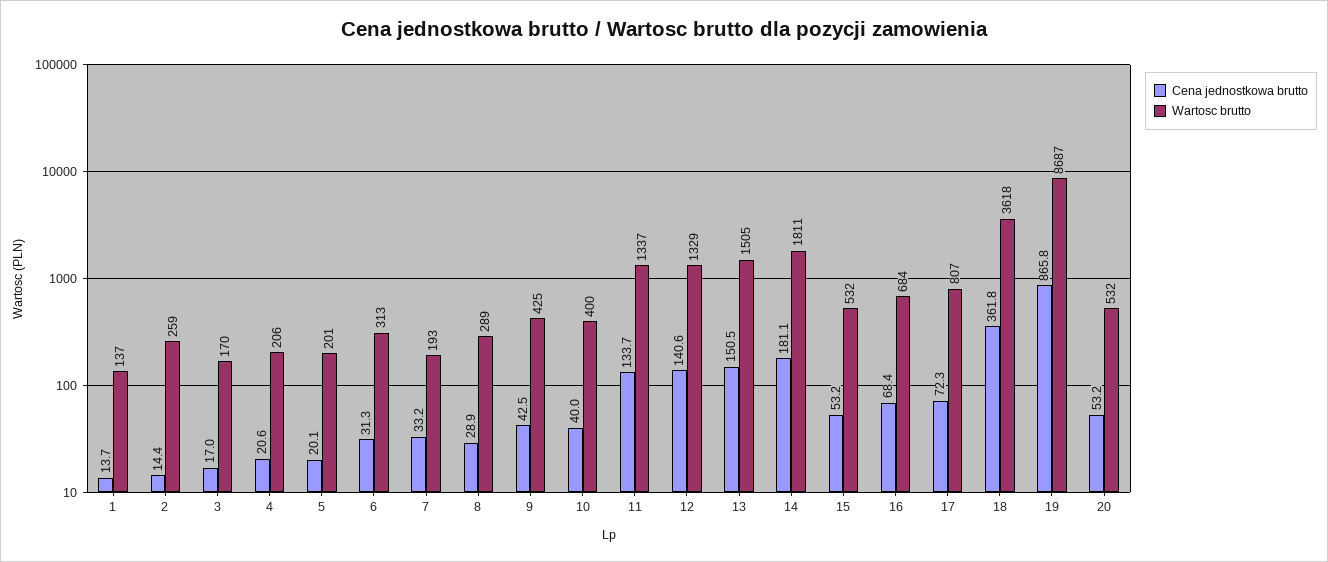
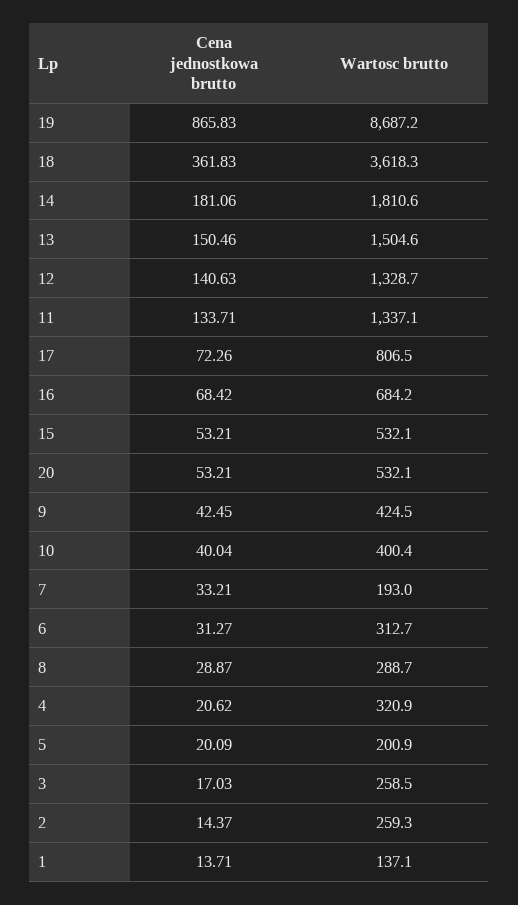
Wartosc brutto, 3: 170 -> 258.5
Wartosc brutto, 4: 206 -> 320.9

